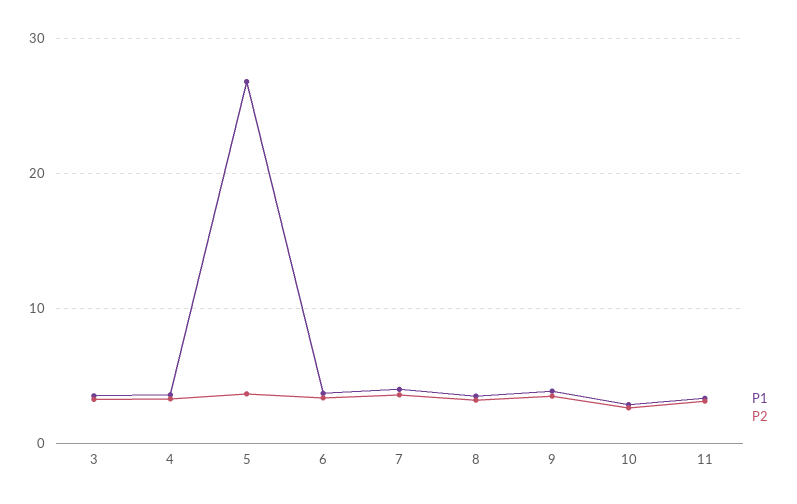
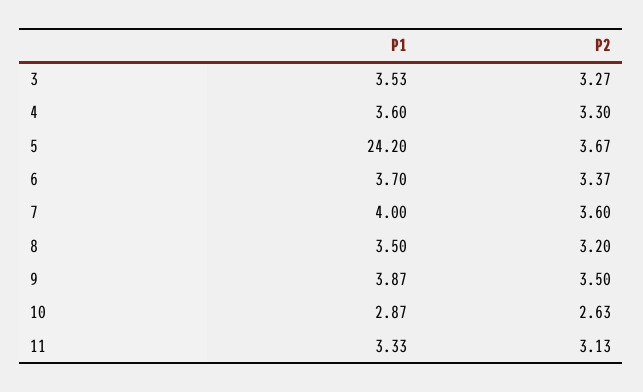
P1, 5: 27 -> 24.2

